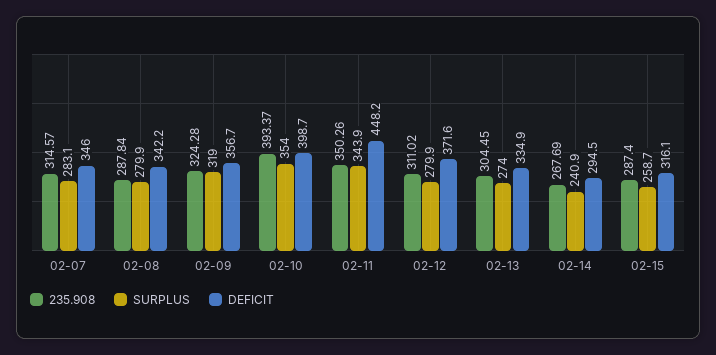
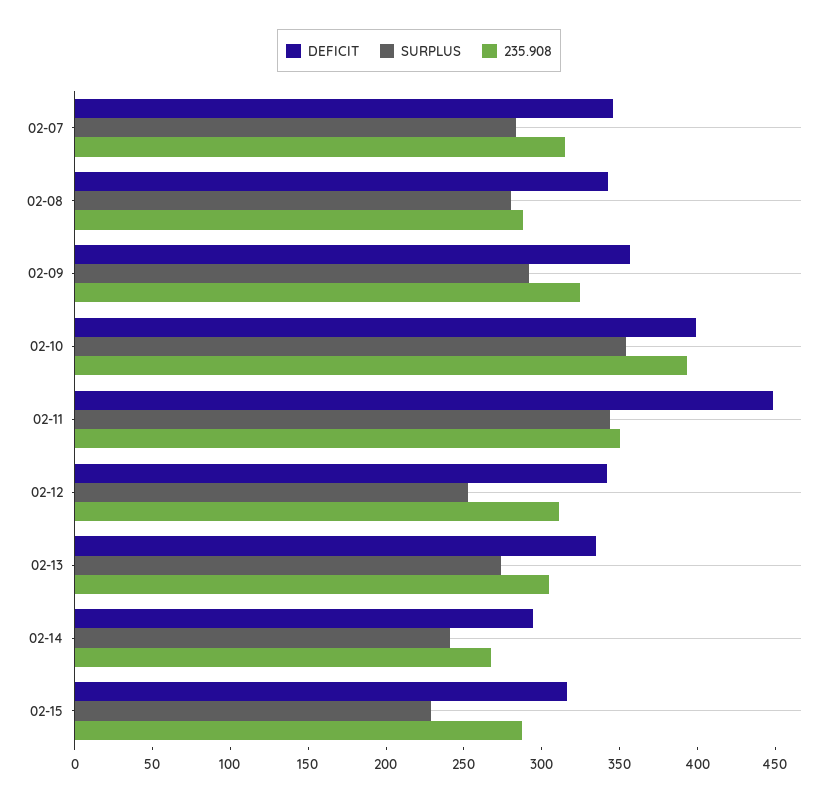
SURPLUS, 02-09: 319 -> 290
SURPLUS, 02-12: 279.9 -> 250
DEFICIT, 02-12: 371.6 -> 340
SURPLUS, 02-15: 258.7 -> 230

